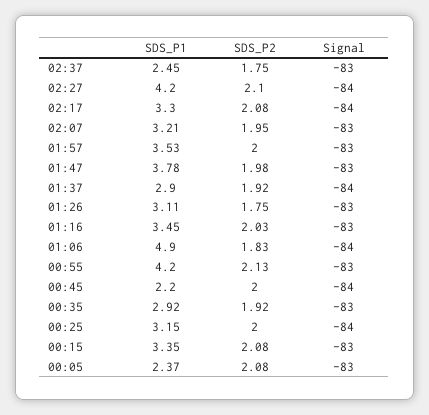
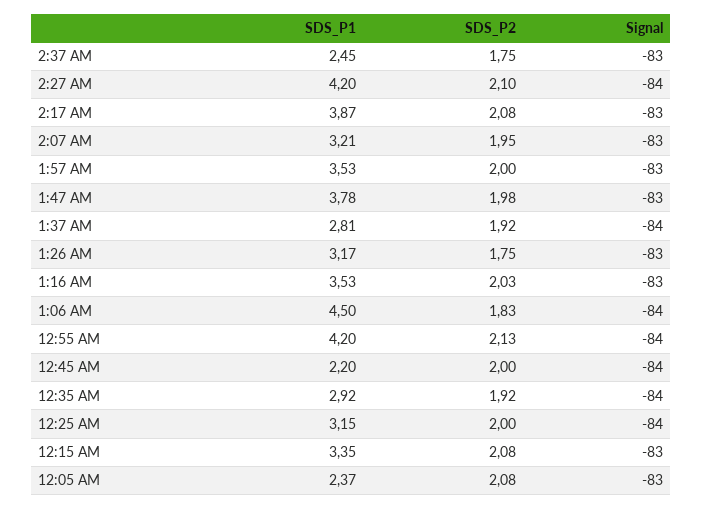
SDS_P1, 02:17: 3.3 -> 3.87
Signal, 02:17: -84 -> -83
SDS_P1, 01:37: 2.9 -> 2.81
SDS_P1, 01:26: 3.11 -> 3.17
SDS_P1, 01:16: 3.45 -> 3.53
SDS_P1, 01:06: 4.9 -> 4.5
Signal, 00:55: -83 -> -84
Signal, 00:35: -83 -> -84

